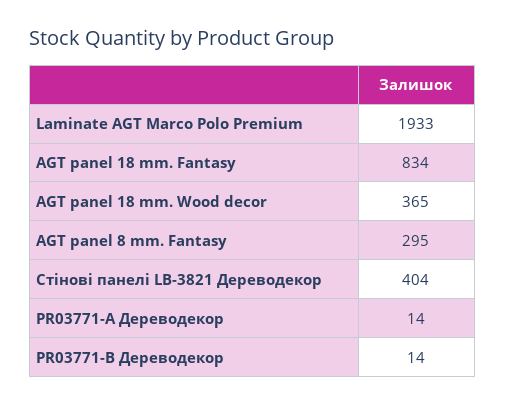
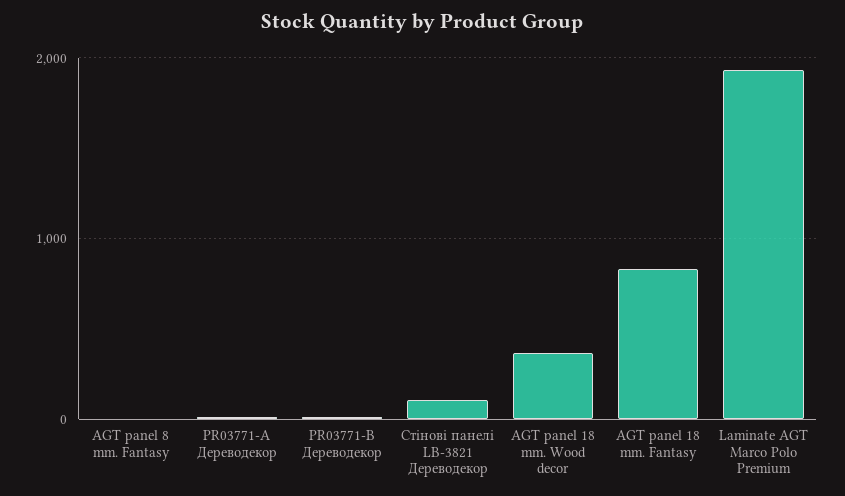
AGT panel 8 mm. Fantasy: 295 -> 0
Стінові панелі LB-3821 Дереводекор: 404 -> 100

